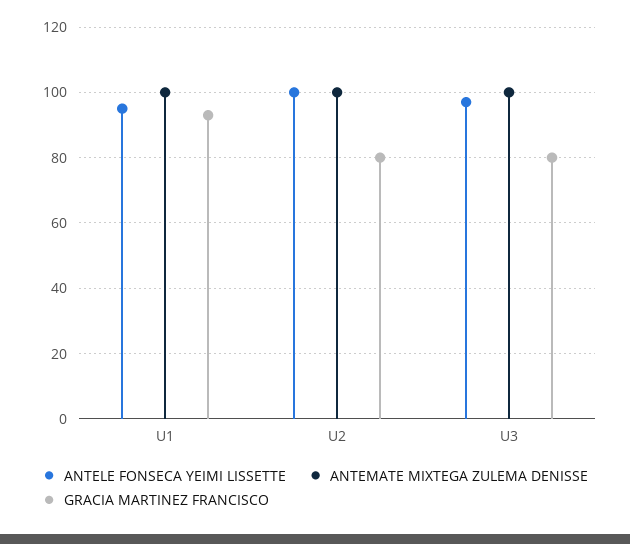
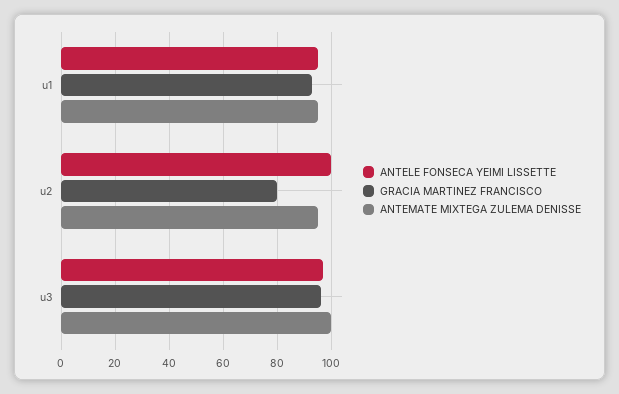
ANTEMATE MIXTEGA ZULEMA DENISSE, U1: 100 -> 95
ANTEMATE MIXTEGA ZULEMA DENISSE, U2: 100 -> 95
GRACIA MARTINEZ FRANCISCO, U3: 80 -> 95

